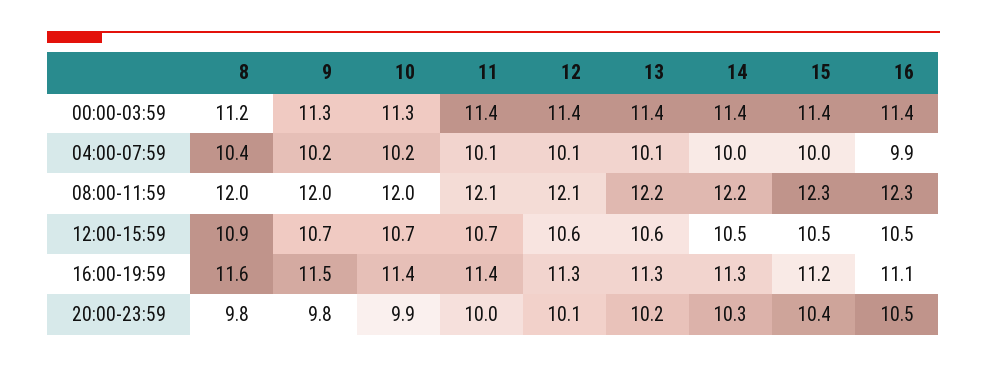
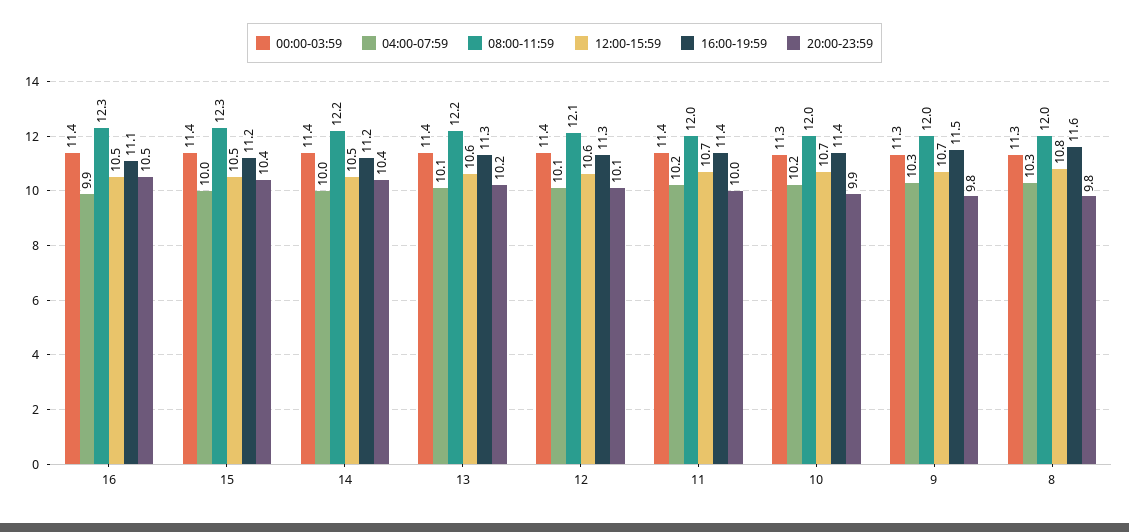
00:00-03:59, 8: 11.2 -> 11.3
04:00-07:59, 8: 10.4 -> 10.3
04:00-07:59, 9: 10.2 -> 10.3
04:00-07:59, 11: 10.1 -> 10.2
08:00-11:59, 11: 12.1 -> 12
12:00-15:59, 8: 10.9 -> 10.8
16:00-19:59, 14: 11.3 -> 11.2
20:00-23:59, 14: 10.3 -> 10.4

